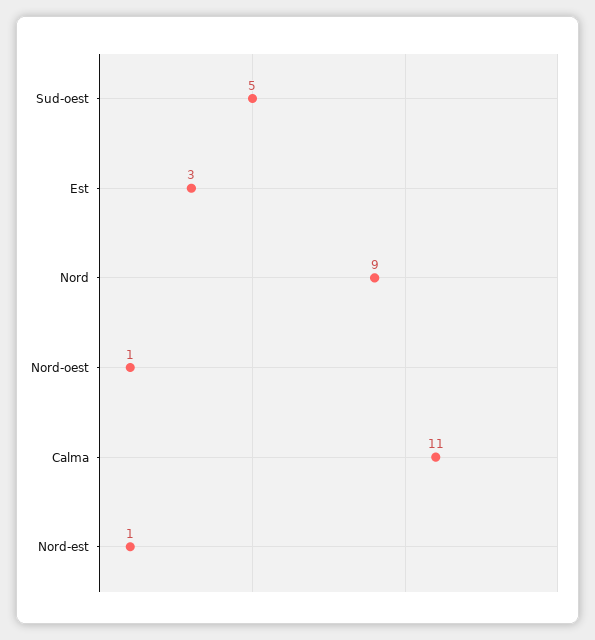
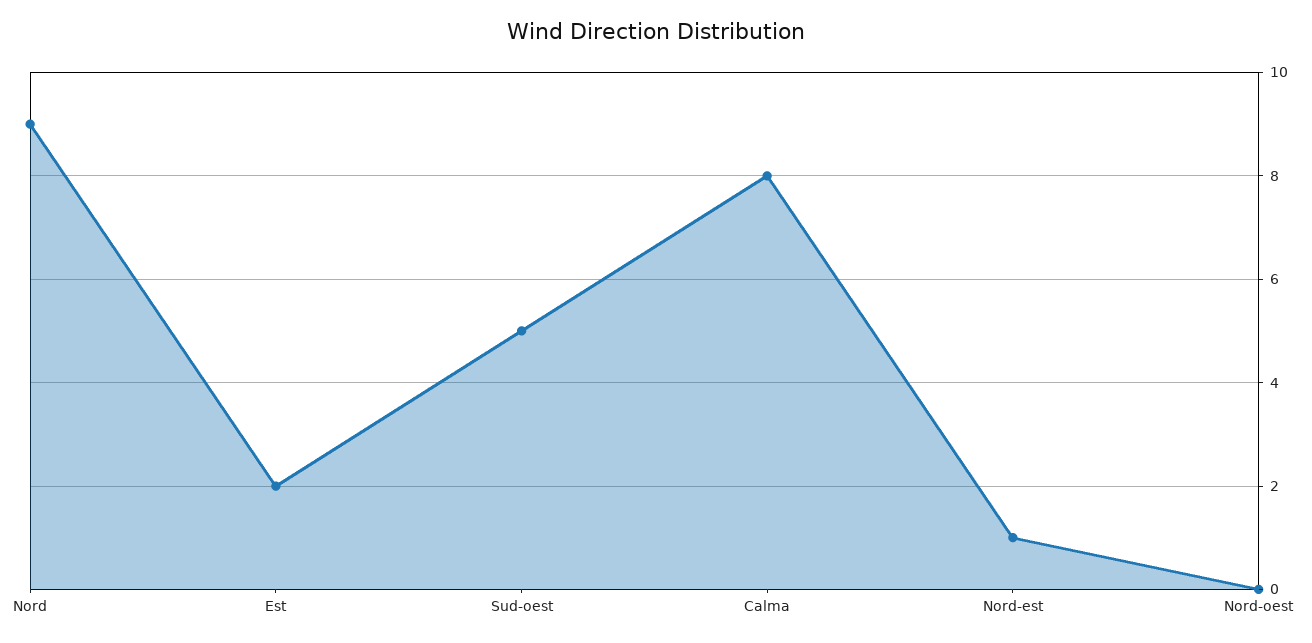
Est: 3 -> 2
Nord-oest: 1 -> 0
Calma: 11 -> 8

